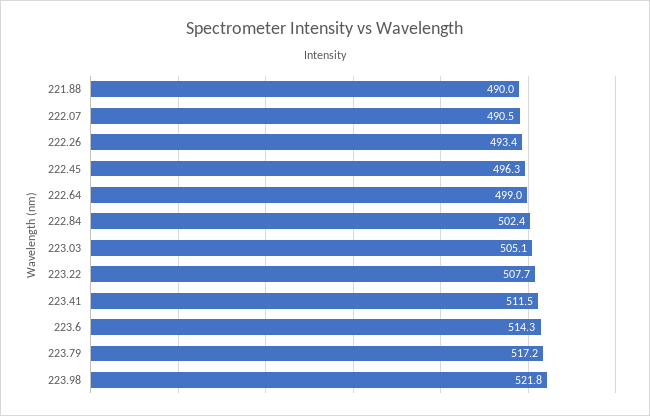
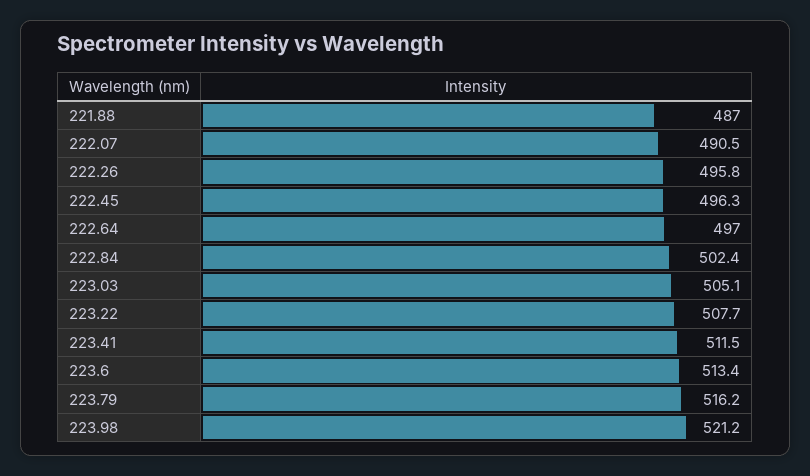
221.88: 490 -> 487
222.26: 493.4 -> 495.8
222.64: 499 -> 497
223.6: 514.3 -> 513.4
223.79: 517.2 -> 516.2
223.98: 521.8 -> 521.2

